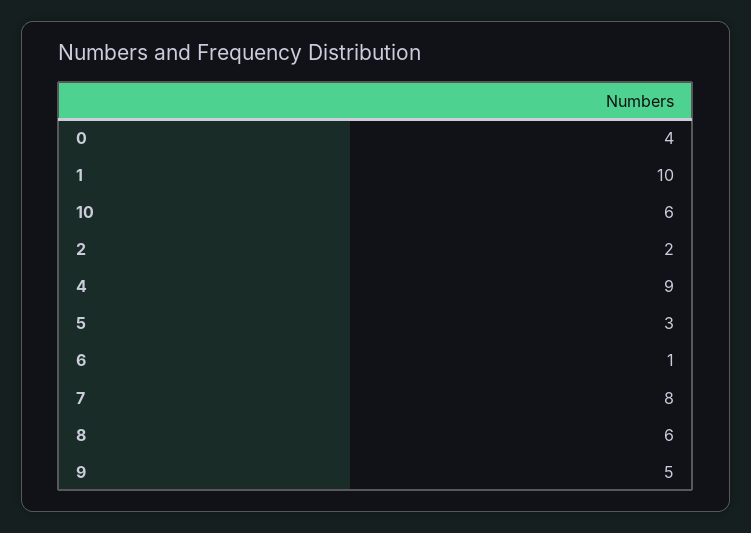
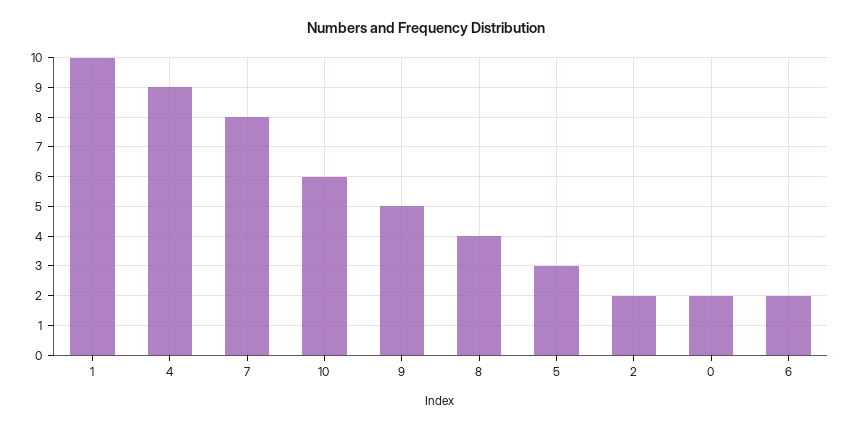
0: 4 -> 2
6: 1 -> 2
8: 6 -> 4

